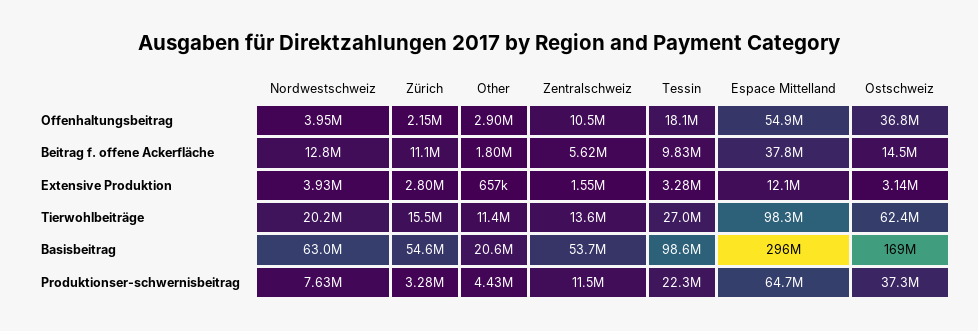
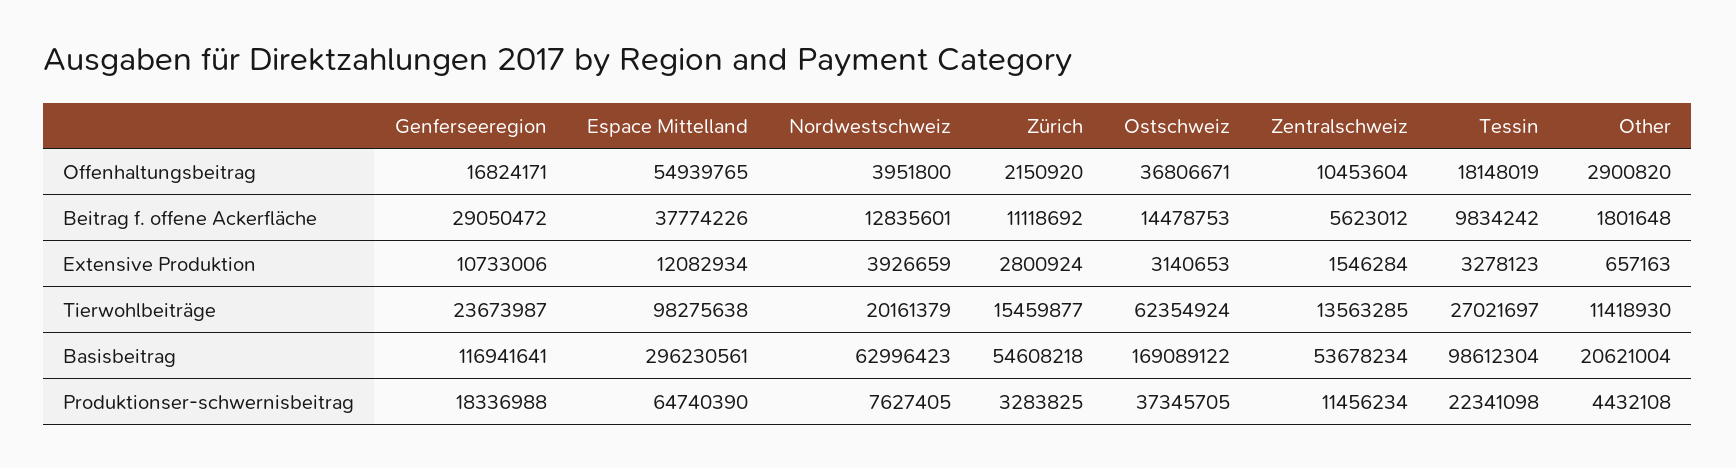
Genferseeregion, Offenhaltungsbeitrag: none -> 16824171
Genferseeregion, Beitrag f. offene Ackerfläche: none -> 29050472
Genferseeregion, Extensive Produktion: none -> 10733006
Genferseeregion, Tierwohlbeiträge: none -> 23673987
Genferseeregion, Basisbeitrag: none -> 116941641
Genferseeregion, Produktionser-schwernisbeitrag: none -> 18336988

